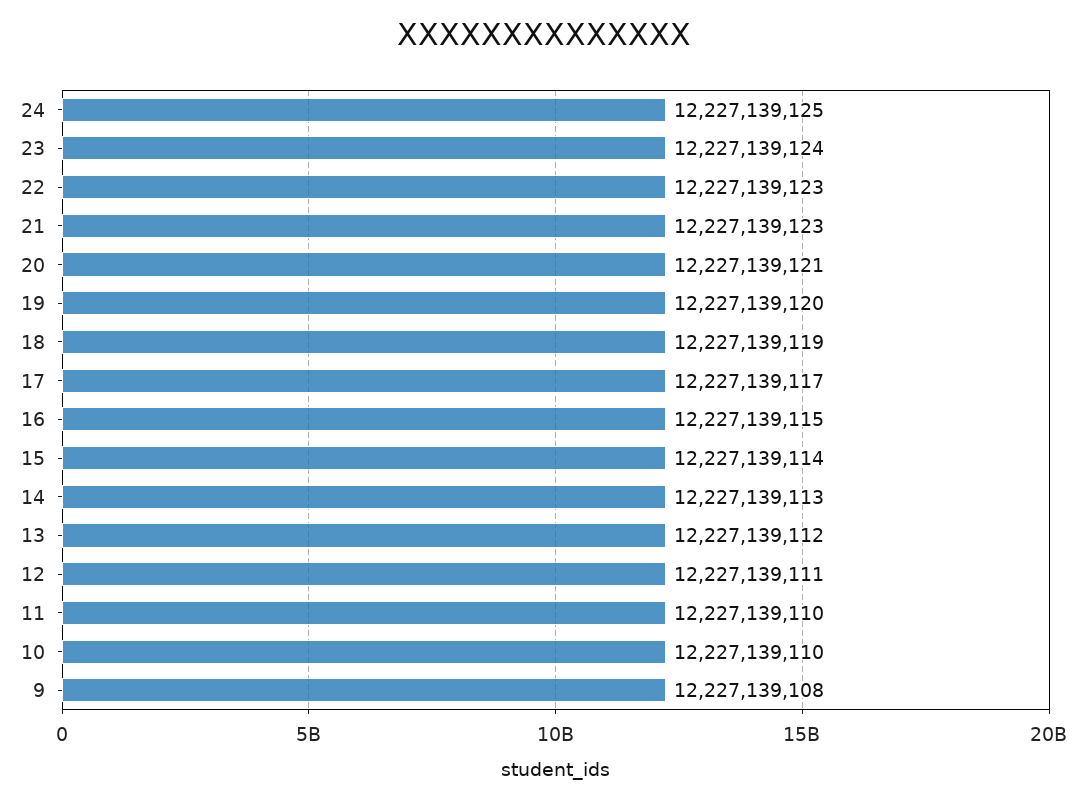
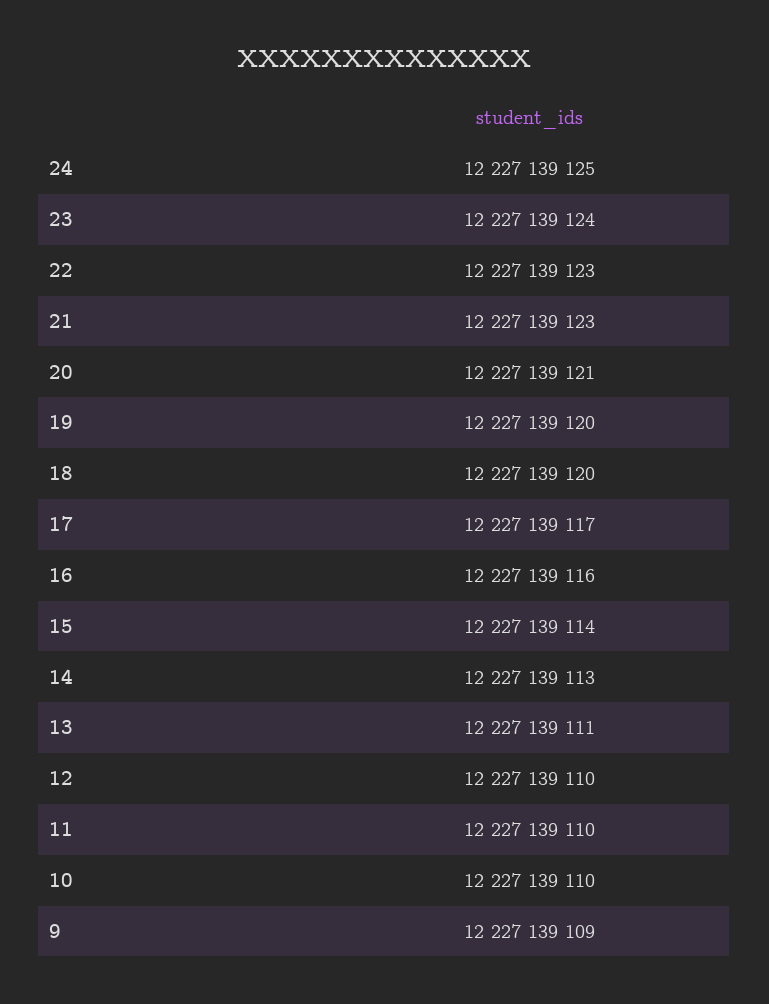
18: 12227139119 -> 12227139120
16: 12227139115 -> 12227139116
13: 12227139112 -> 12227139111
12: 12227139111 -> 12227139110
9: 12227139108 -> 12227139109

